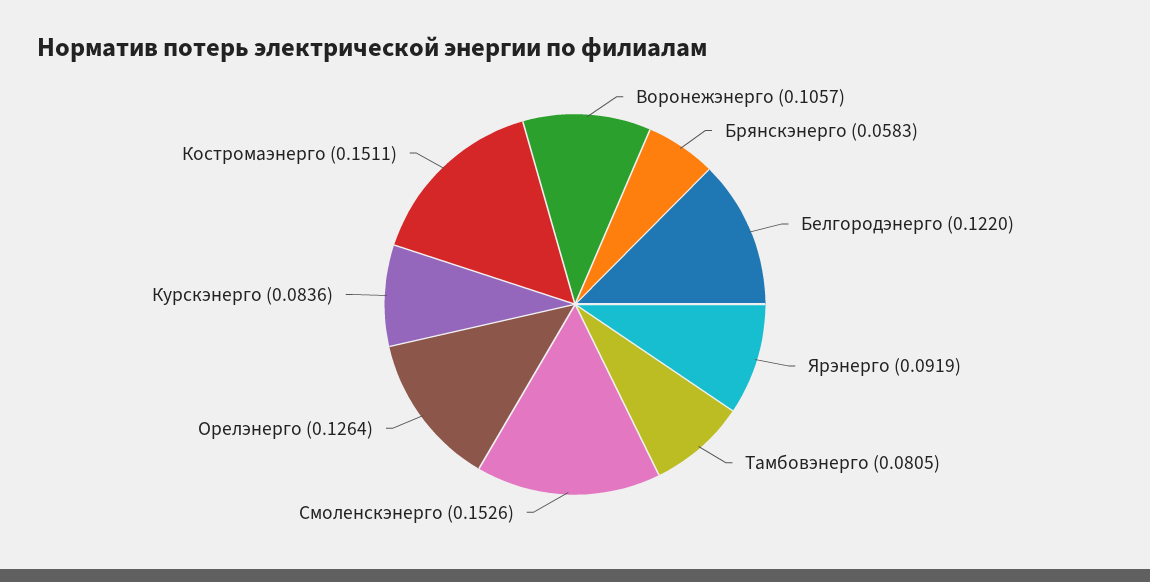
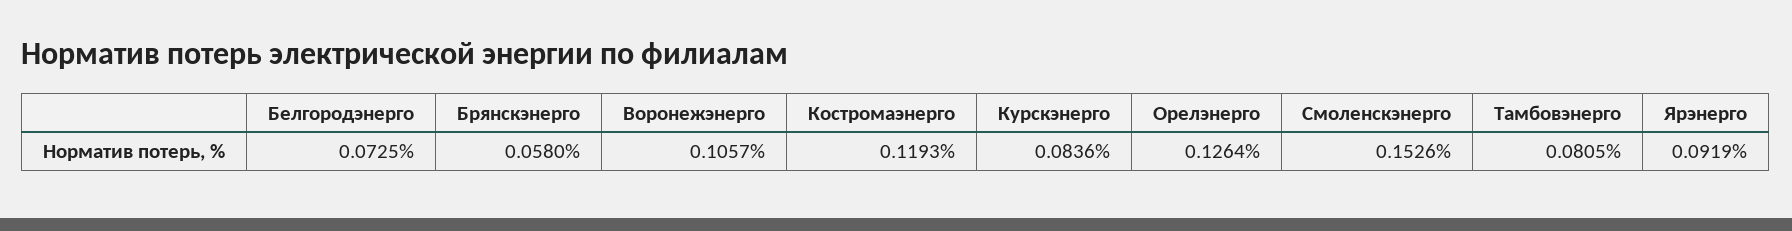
Брянскэнерго: 0.0583 -> 0.058
Белгородэнерго: 0.122 -> 0.0725
Костромаэнерго: 0.1511 -> 0.1193

